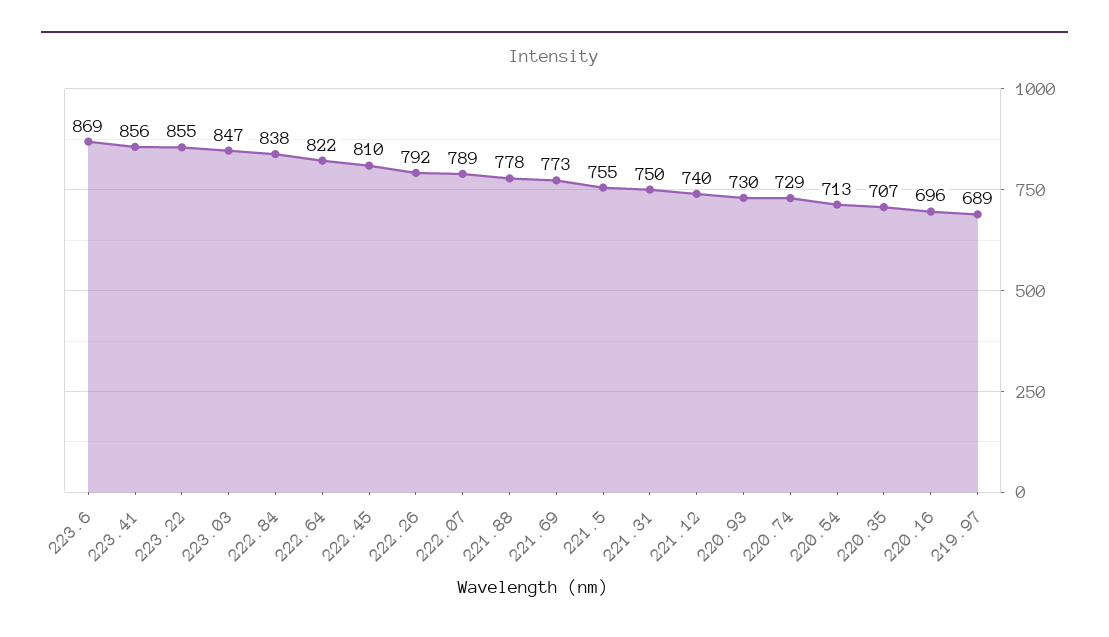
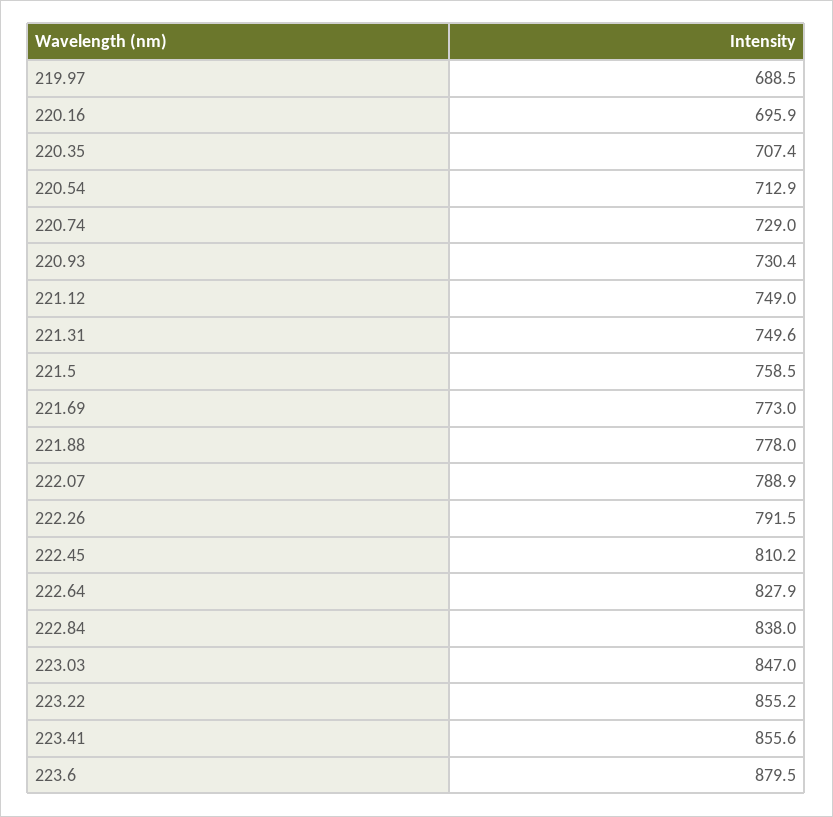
223.6: 869 -> 879.5
222.64: 822 -> 827.9
221.5: 755 -> 758.5
221.12: 740 -> 749

